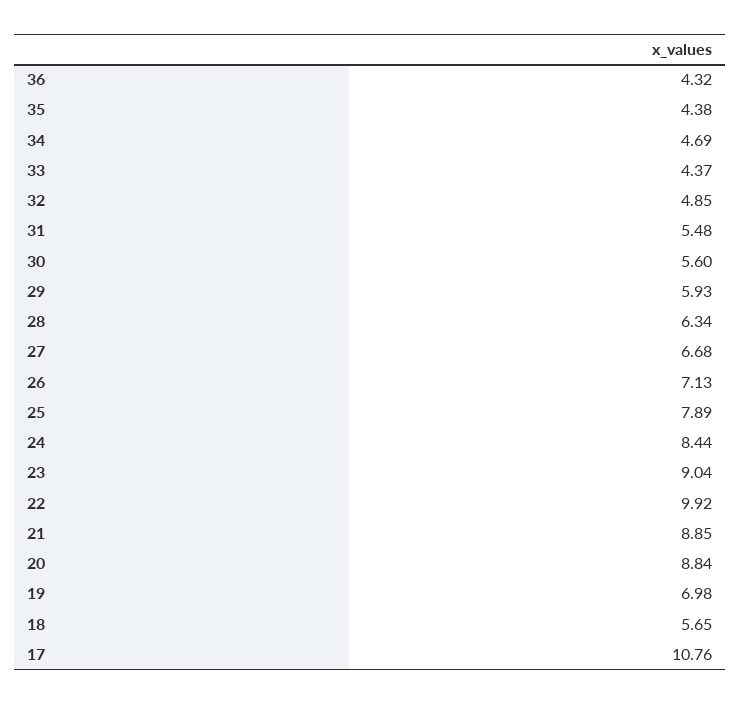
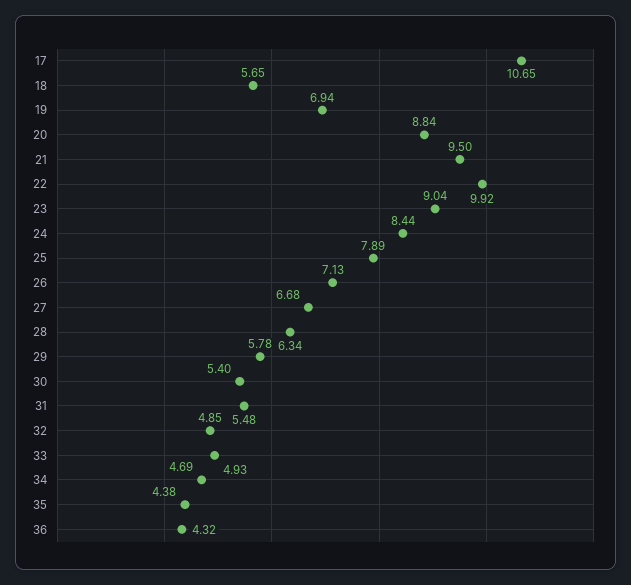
33: 4.37 -> 4.93
30: 5.6 -> 5.4
29: 5.93 -> 5.78
21: 8.85 -> 9.5
19: 6.98 -> 6.94
17: 10.76 -> 10.65

